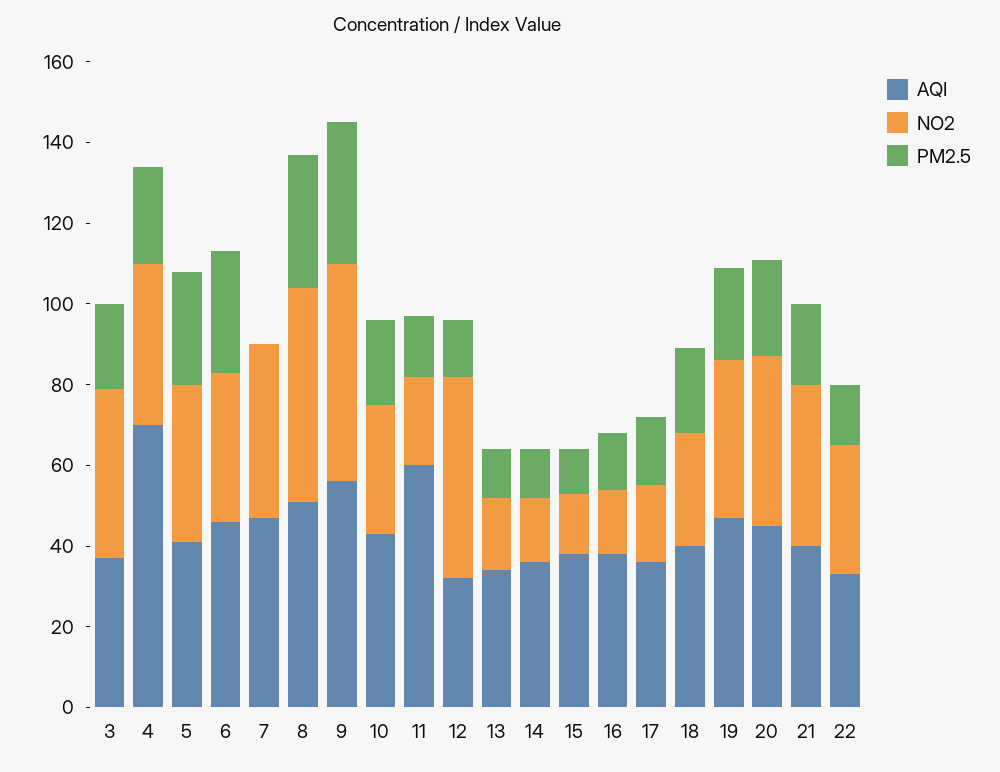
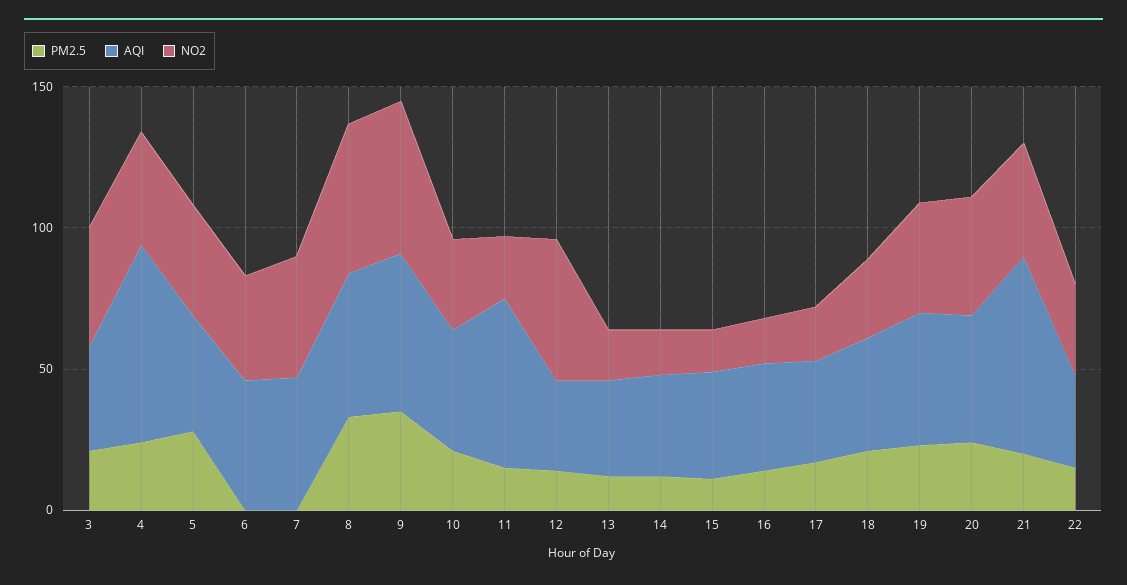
PM2.5, 6: 30 -> 0
AQI, 21: 40 -> 70

